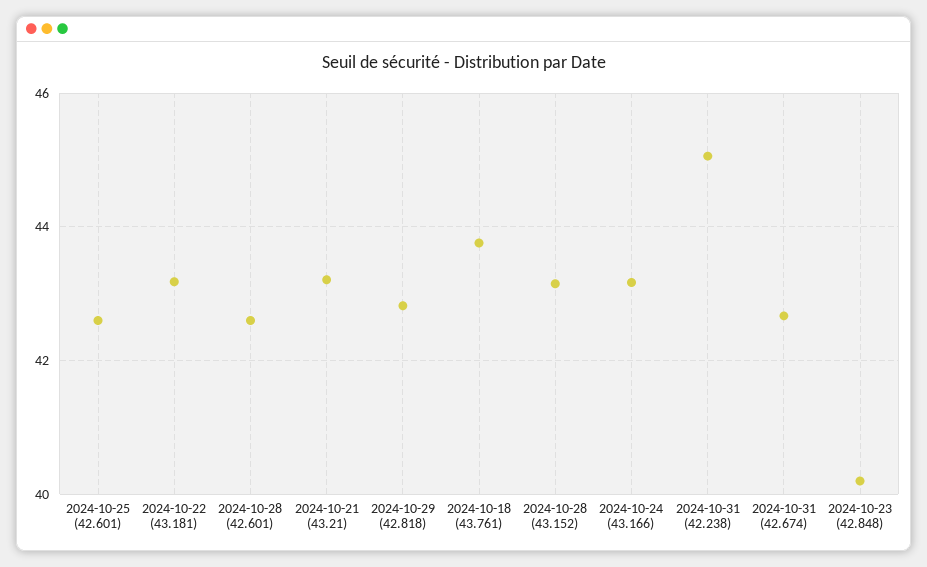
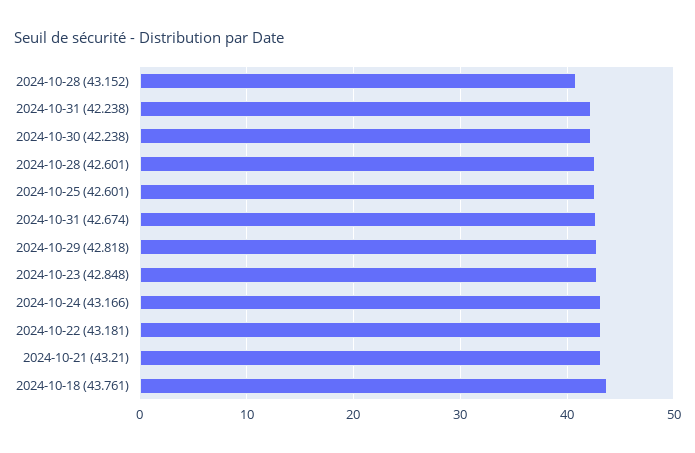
2024-10-28 (43.152): 43.2 -> 41
2024-10-31 (42.238): 45 -> 42
2024-10-23 (42.848): 40.2 -> 43
2024-10-30 (42.238): none -> 42

